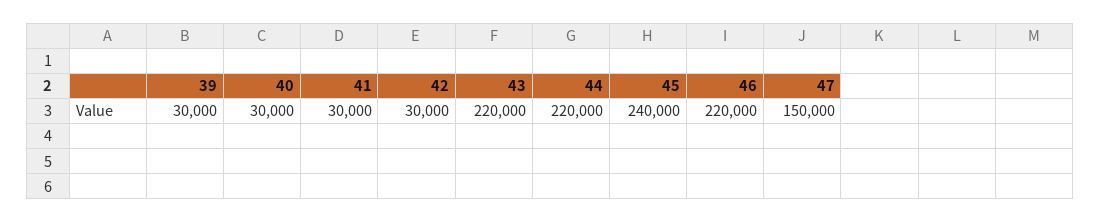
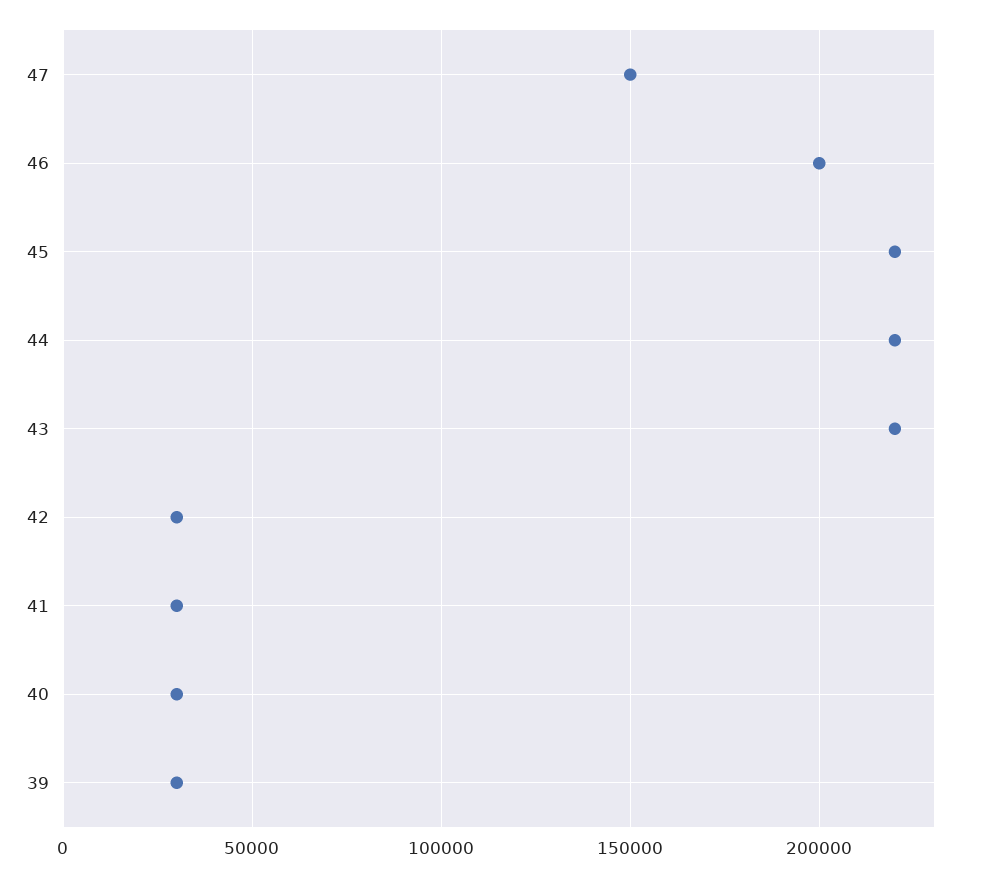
45: 240000 -> 220000
46: 220000 -> 200000

